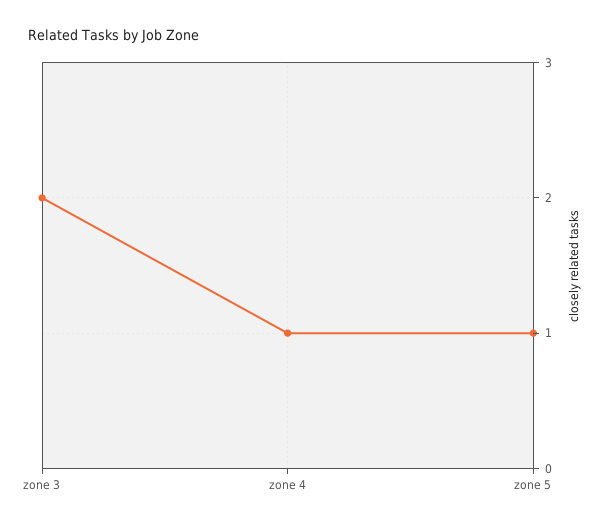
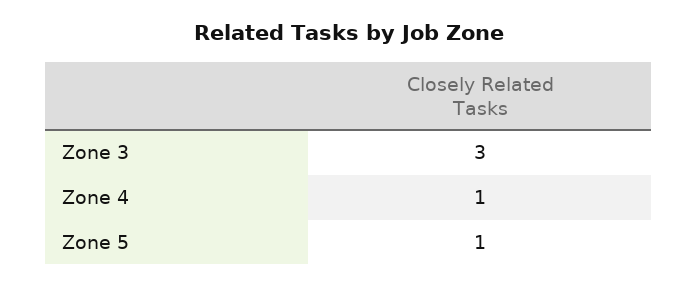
zone 3: 2 -> 3

